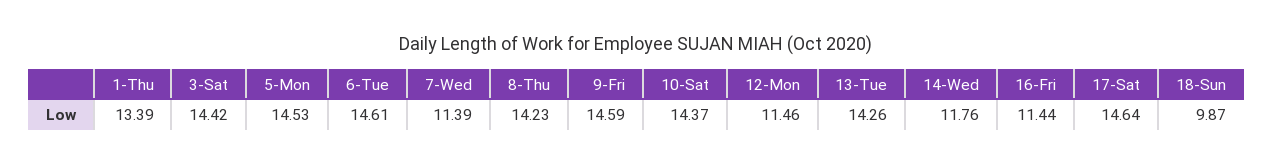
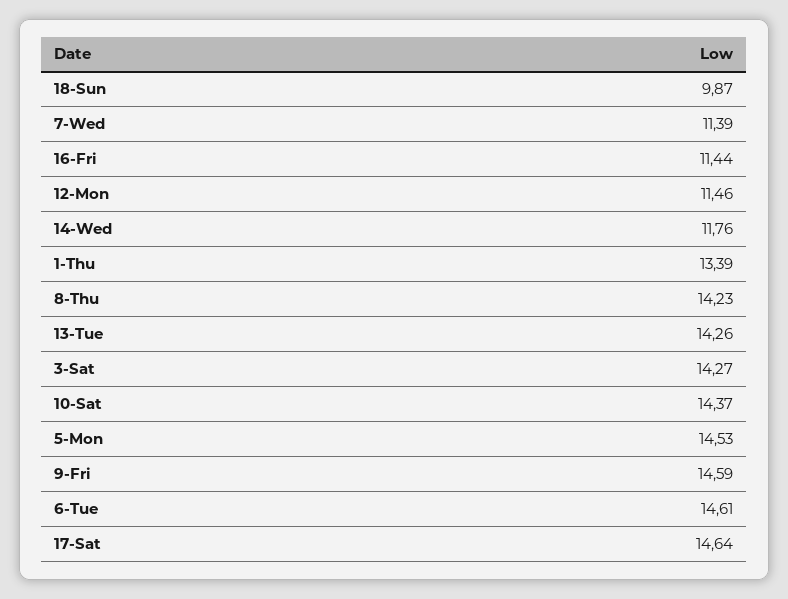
3-Sat: 14.42 -> 14.27

